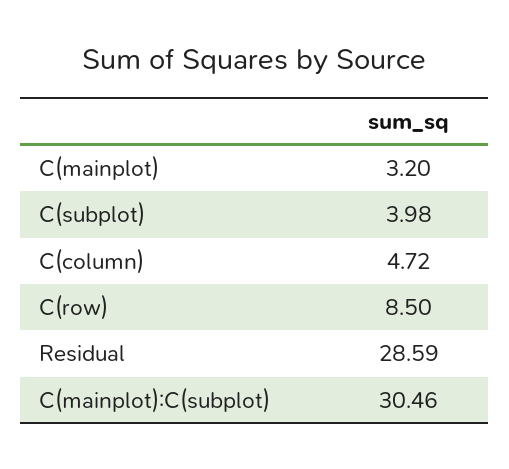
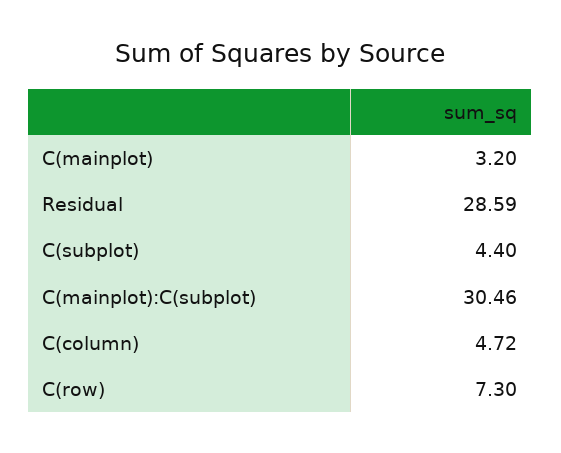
C(subplot): 3.98 -> 4.4
C(row): 8.5 -> 7.3

